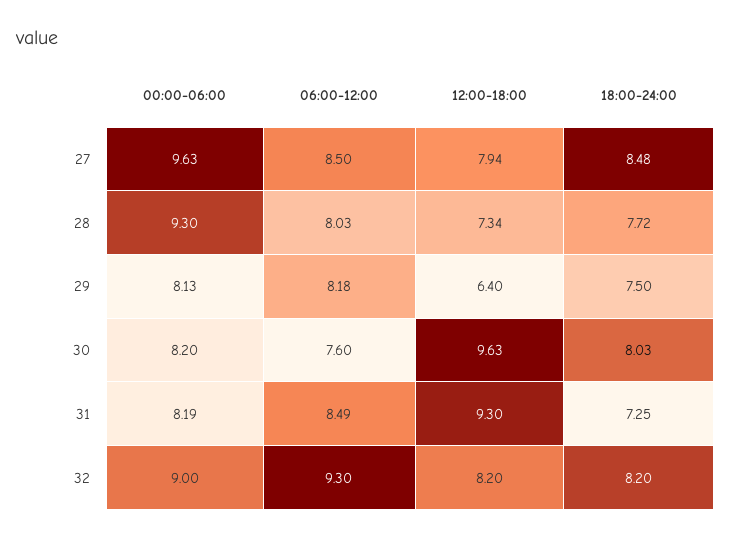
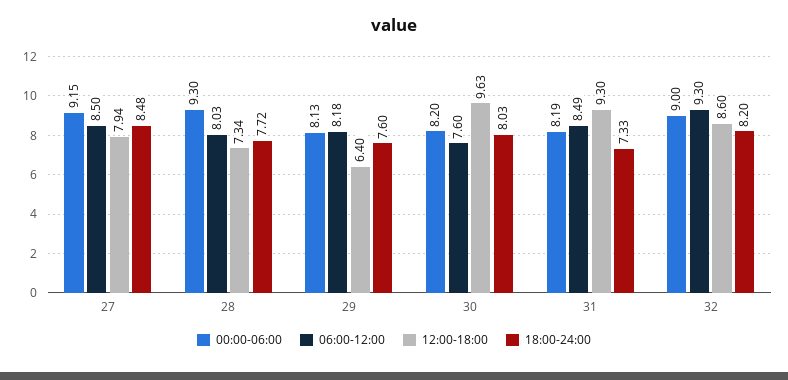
00:00-06:00, 27: 9.63 -> 9.15
18:00-24:00, 29: 7.5 -> 7.6
18:00-24:00, 31: 7.25 -> 7.33
12:00-18:00, 32: 8.2 -> 8.6

